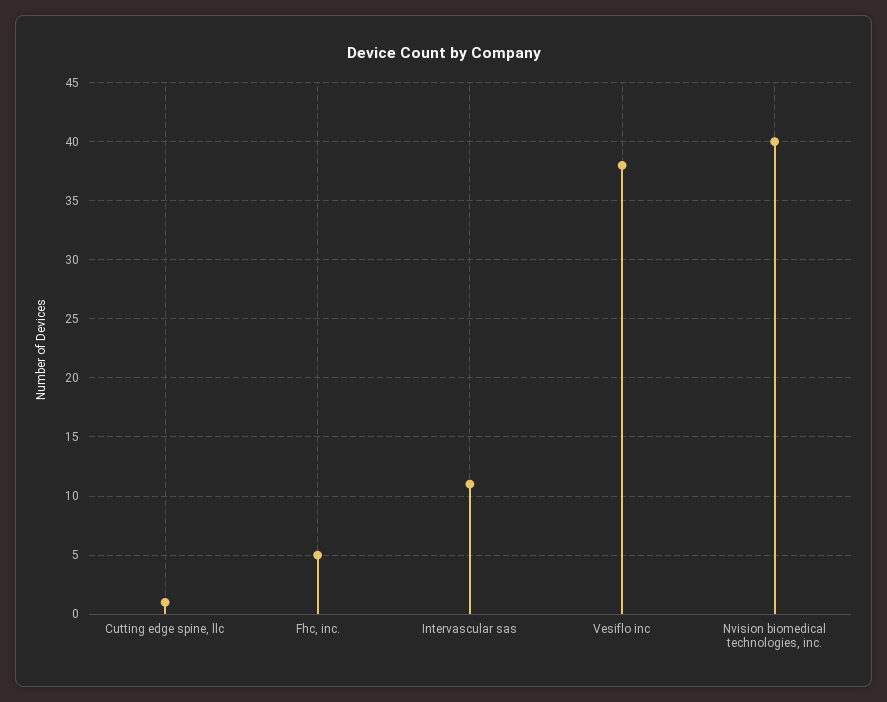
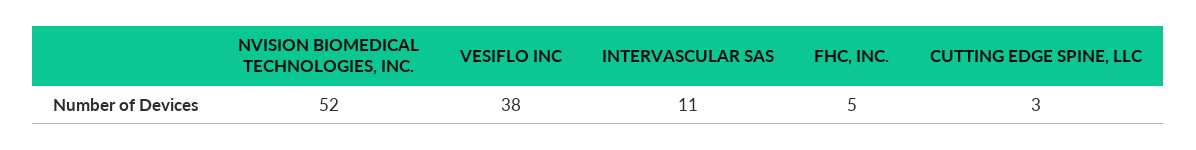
Cutting edge spine, llc: 1 -> 3
Nvision biomedical technologies, inc.: 40 -> 52

